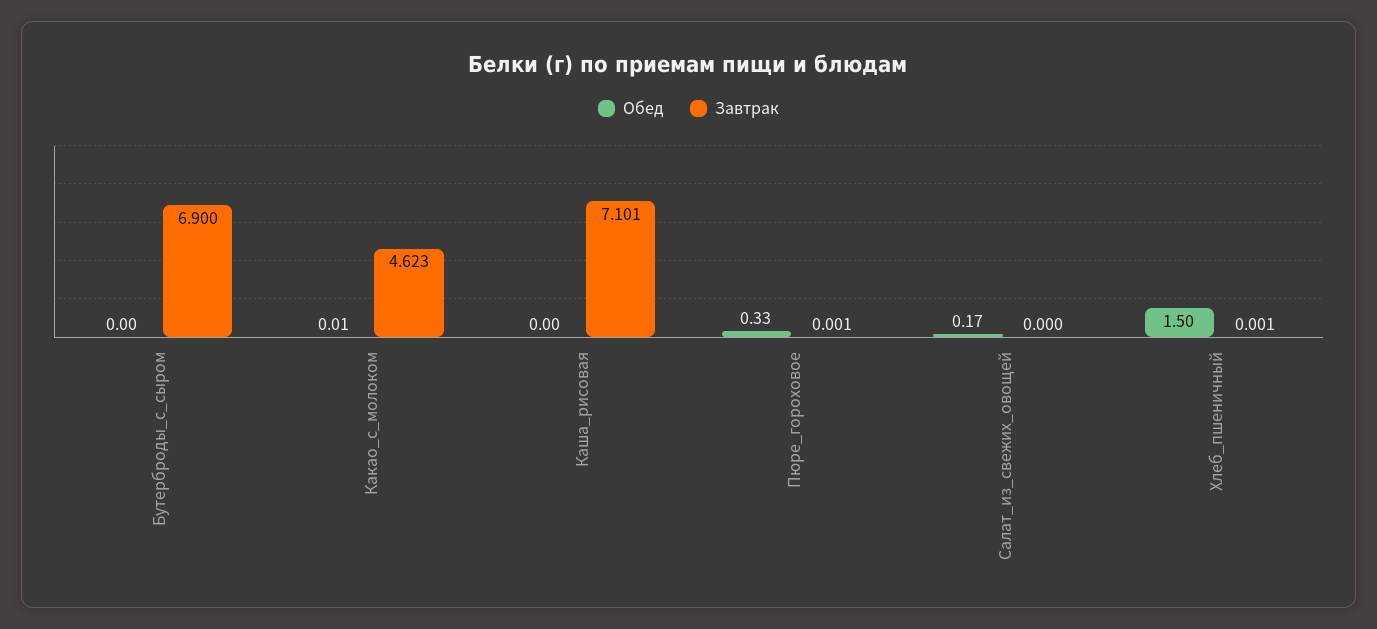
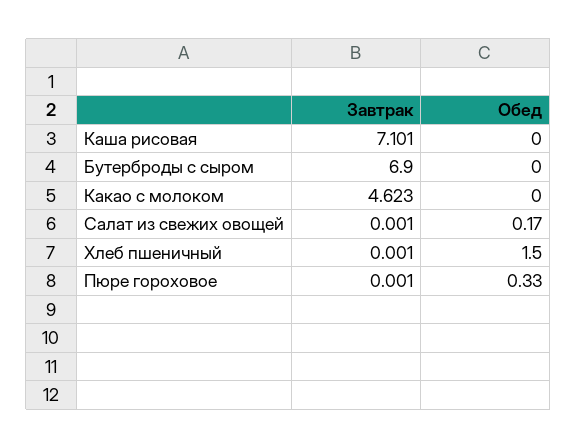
Обед, Какао_с_молоком: 0.01 -> 0
Завтрак, Салат_из_свежих_овощей: 0 -> 0.001

